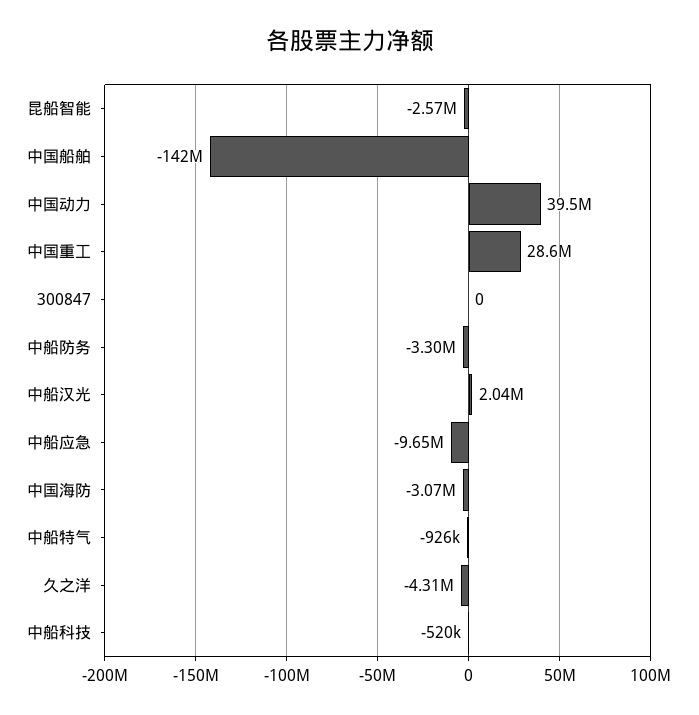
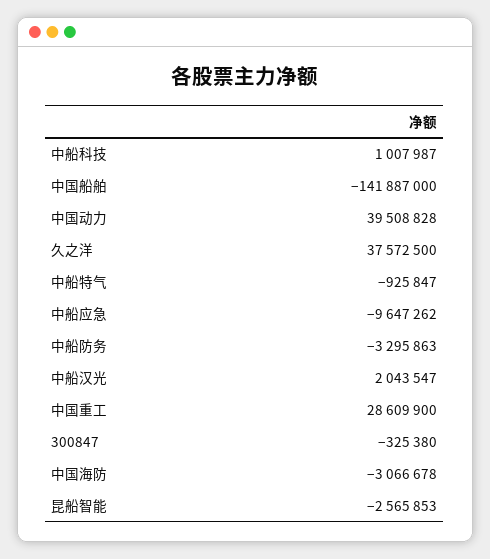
300847: 0 -> -325380
久之洋: -4310000 -> 37572500
中船科技: -520000 -> 1007987

